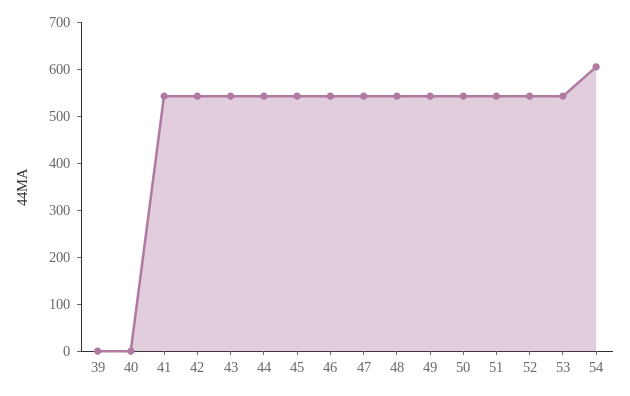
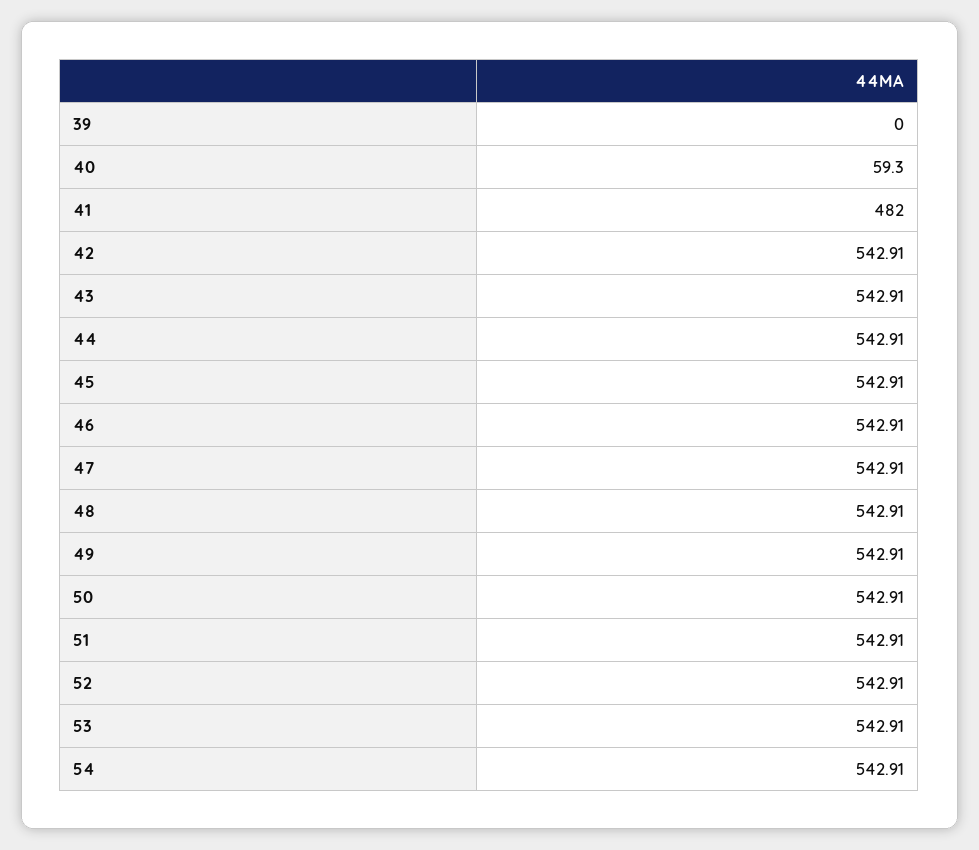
40: 0 -> 59.3
41: 540 -> 482
54: 600 -> 542.91

